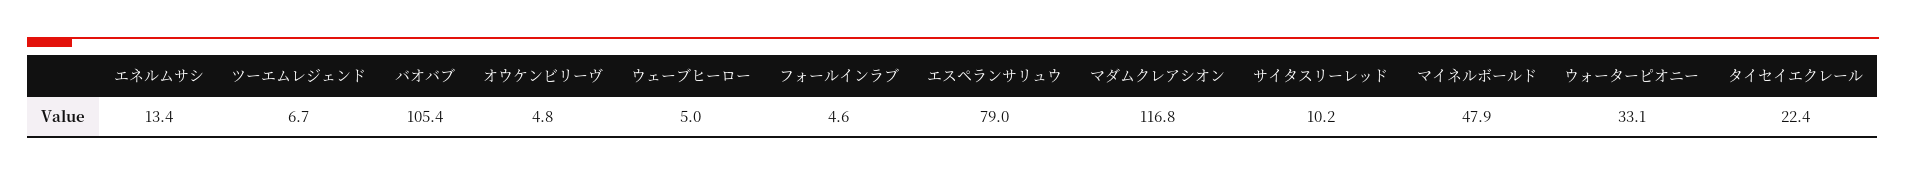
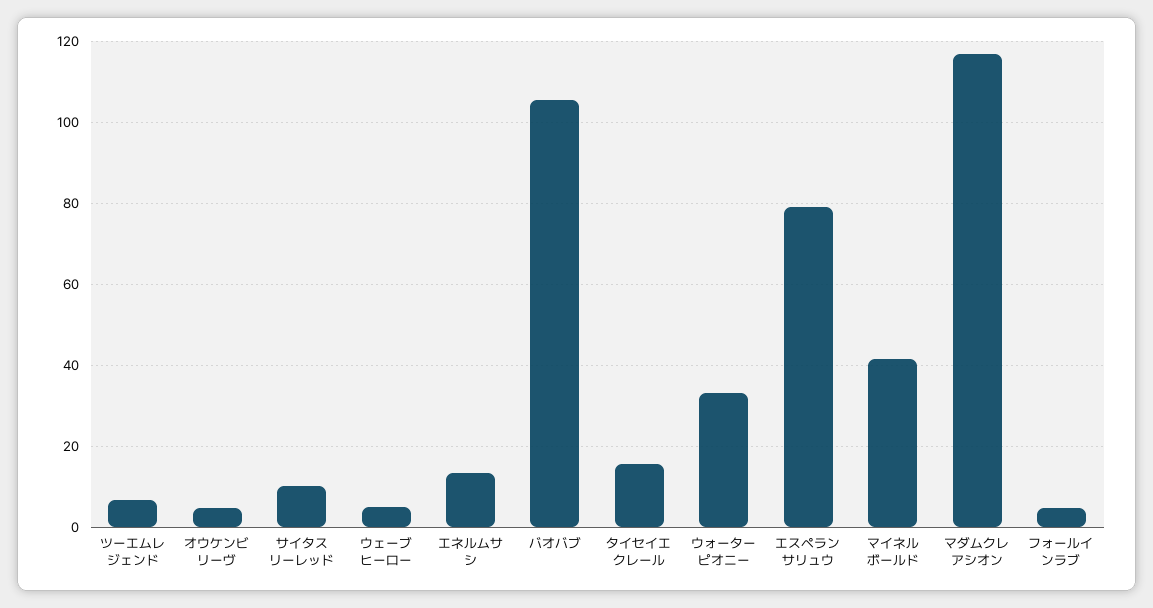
マイネルボールド: 47.9 -> 42
タイセイエクレール: 22.4 -> 16

